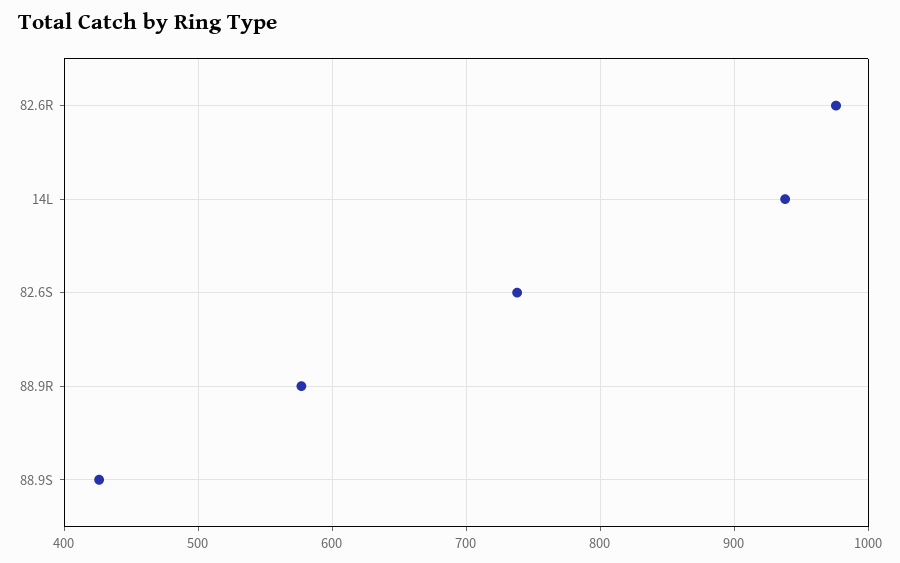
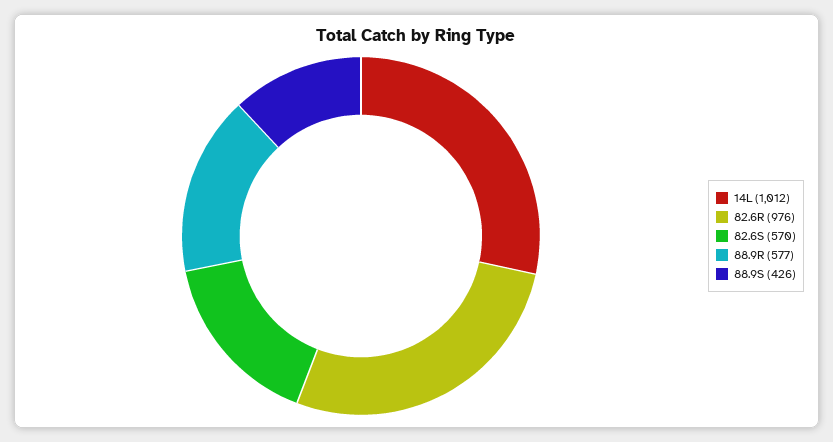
14L: 940 -> 1012
82.6S: 740 -> 570

